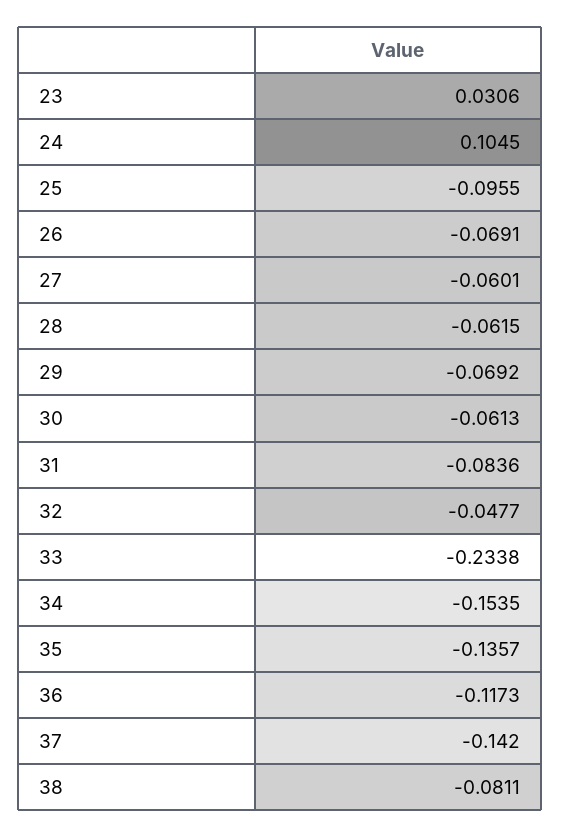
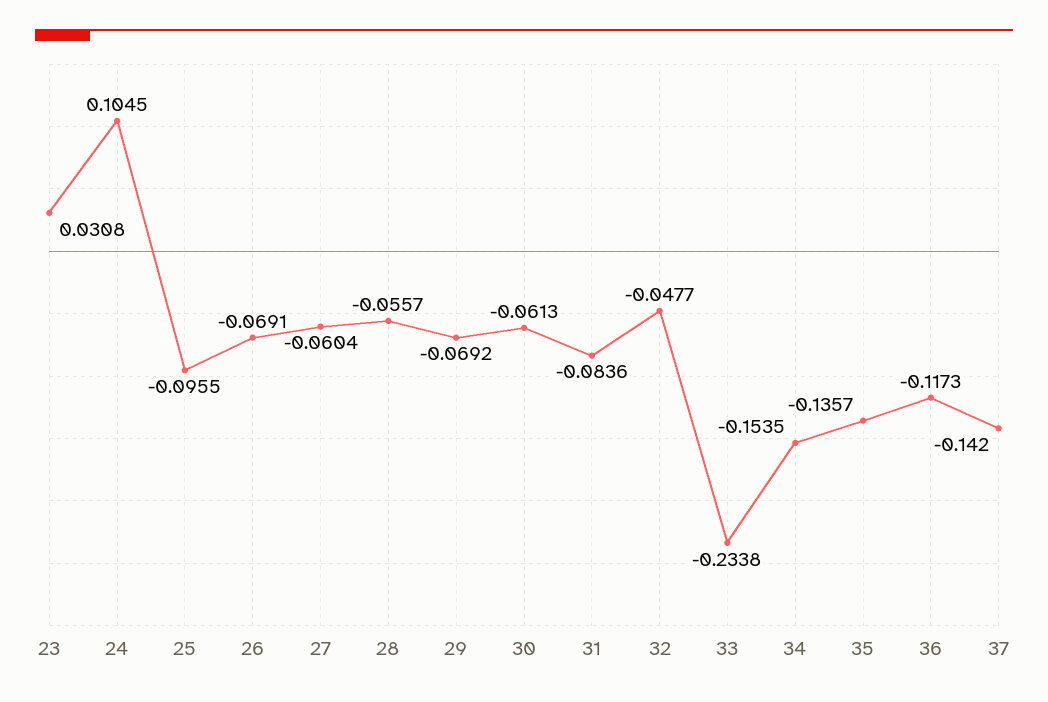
23: 0.0306 -> 0.0308
27: -0.0601 -> -0.0604
28: -0.0615 -> -0.0557
38: -0.0811 -> none

